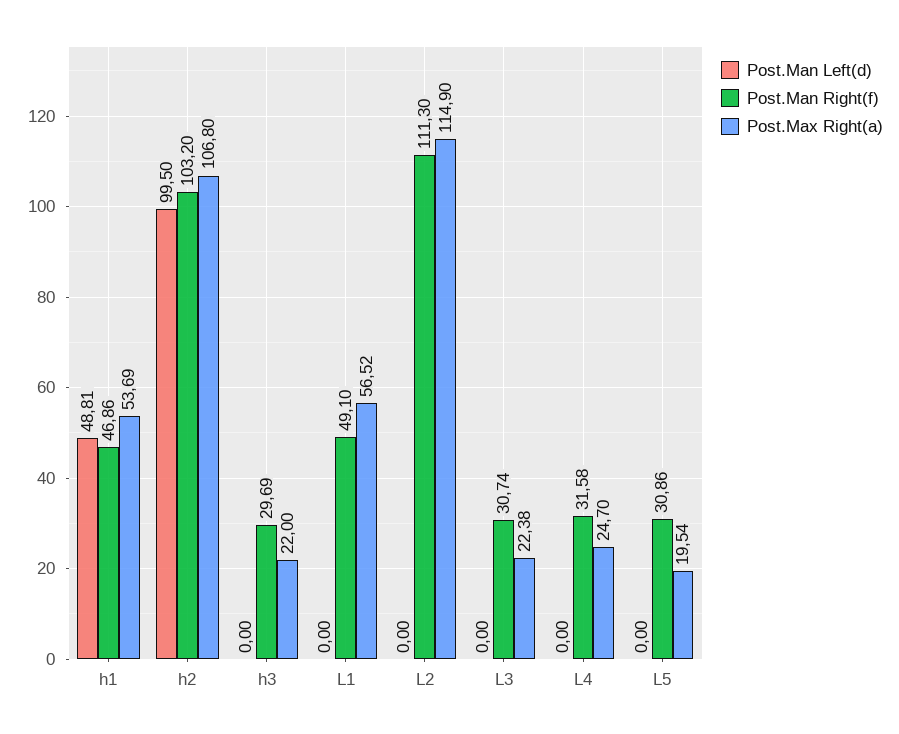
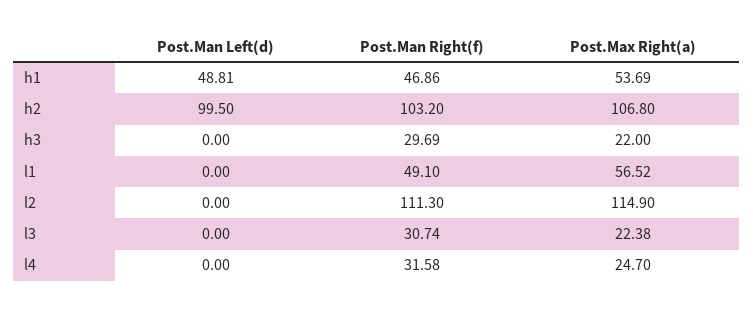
Post.Man Left(d), L5: 0 -> none
Post.Man Right(f), L5: 30.86 -> none
Post.Max Right(a), L5: 19.54 -> none

